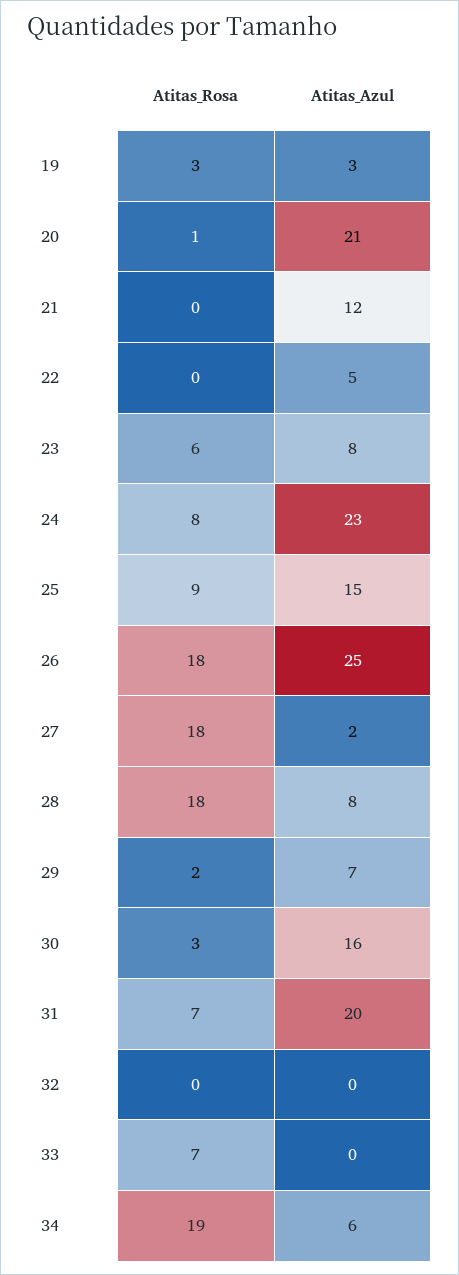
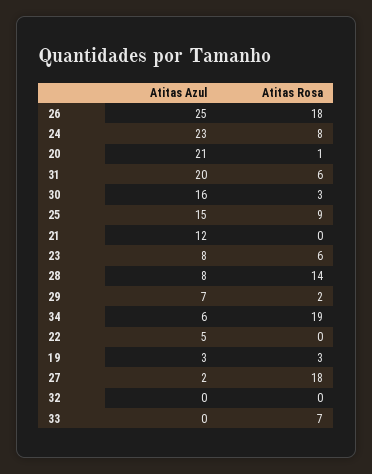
Atitas_Rosa, 28: 18 -> 14
Atitas_Rosa, 31: 7 -> 6

